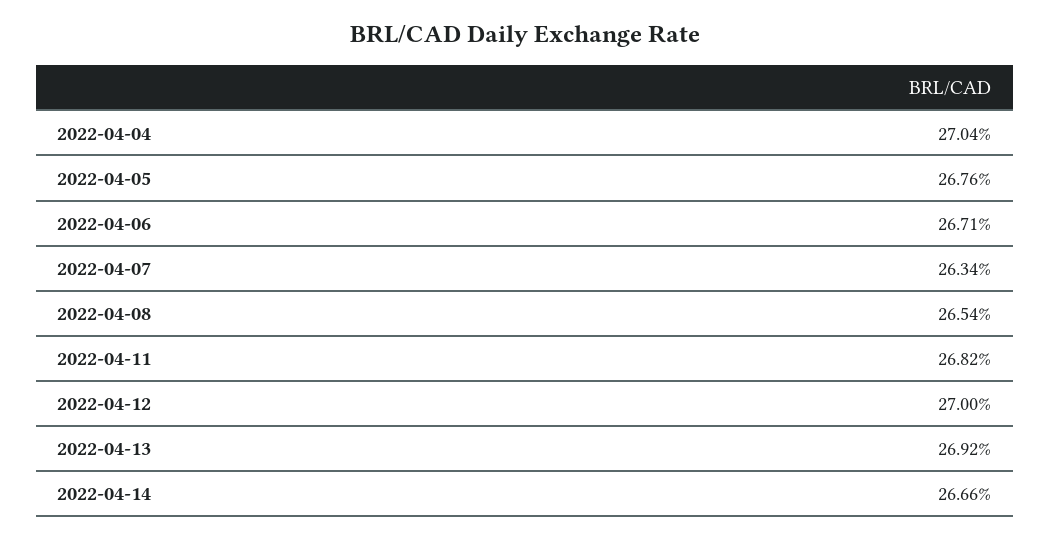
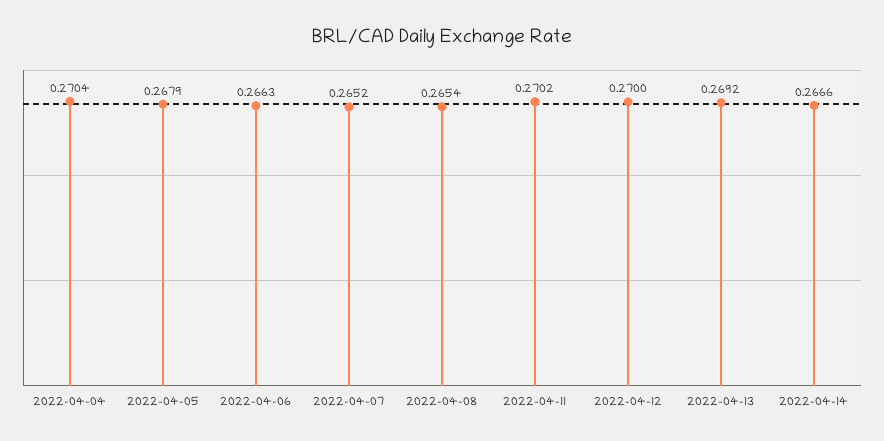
2022-04-05: 0.2676 -> 0.2679
2022-04-06: 0.2671 -> 0.2663
2022-04-07: 0.2634 -> 0.2652
2022-04-11: 0.2682 -> 0.2702

